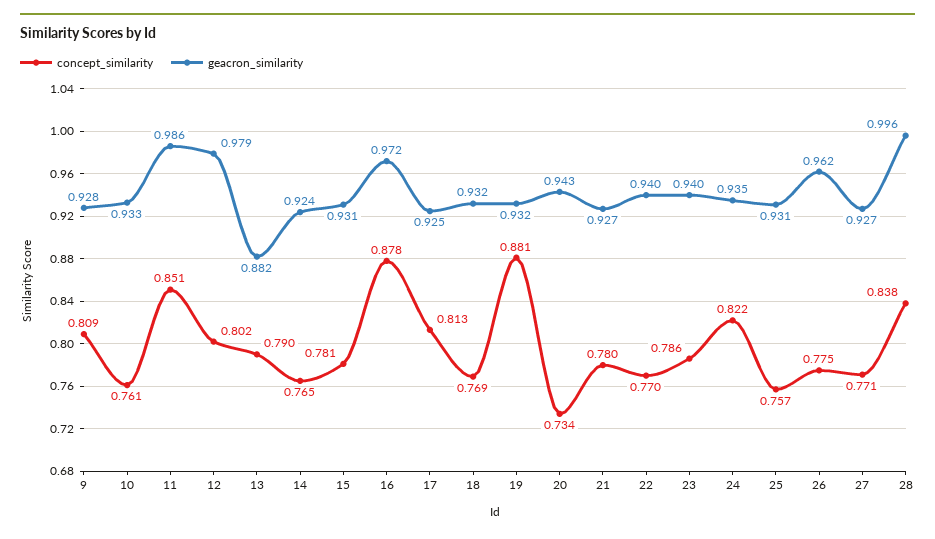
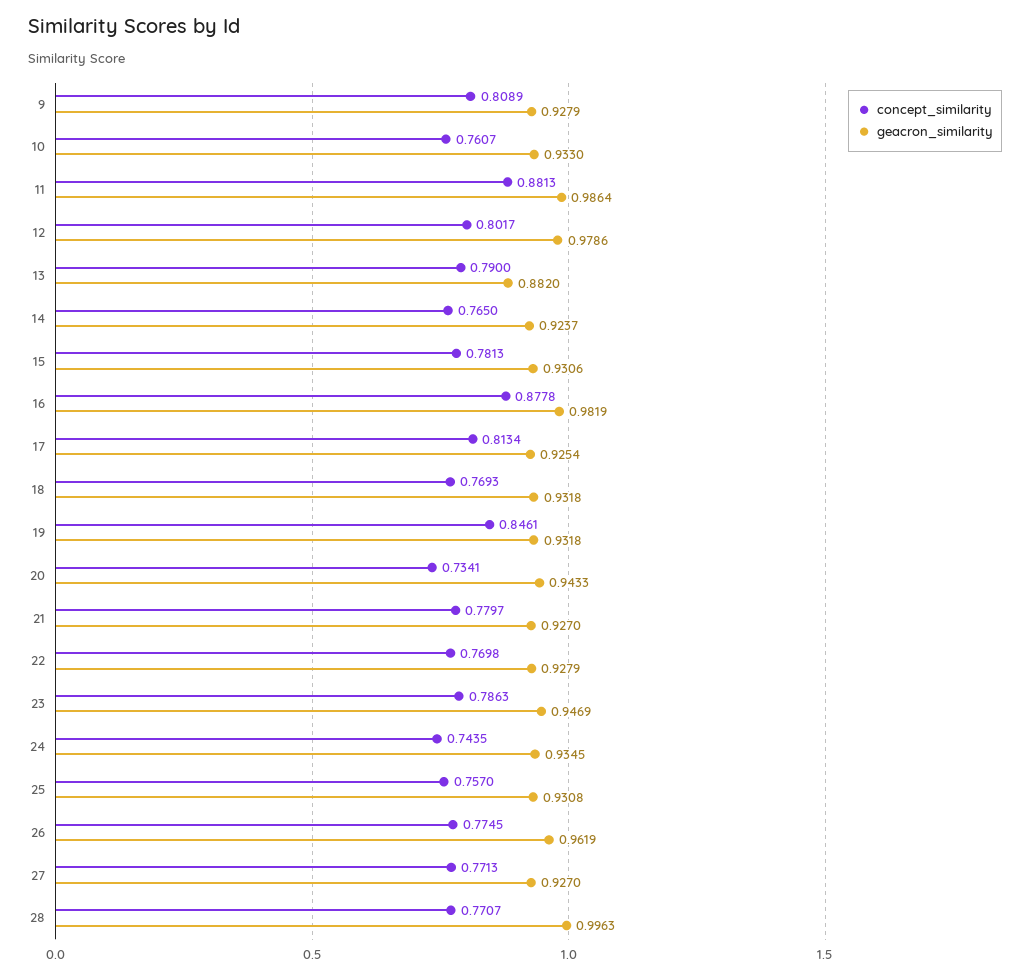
concept_similarity, 11: 0.851 -> 0.8813
geacron_similarity, 16: 0.972 -> 0.9819
concept_similarity, 19: 0.881 -> 0.8461
geacron_similarity, 22: 0.94 -> 0.9279
geacron_similarity, 23: 0.94 -> 0.9469
concept_similarity, 24: 0.822 -> 0.7435
concept_similarity, 28: 0.838 -> 0.7707

